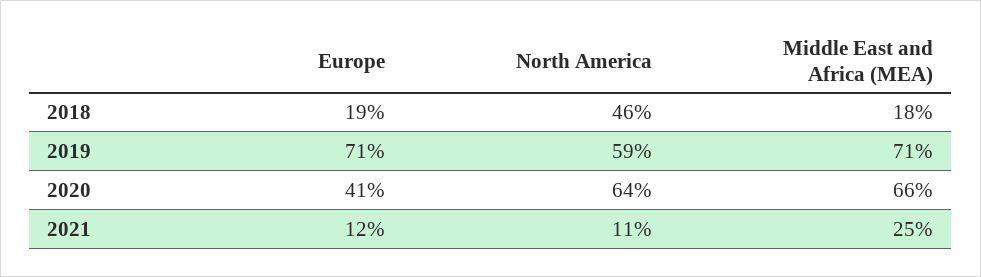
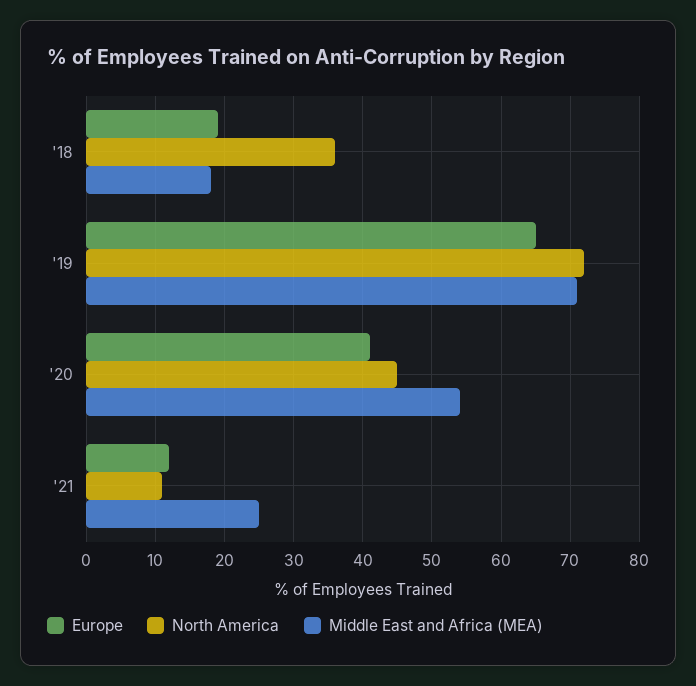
North America, 2018: 46 -> 36
Europe, 2019: 71 -> 65
North America, 2019: 59 -> 72
North America, 2020: 64 -> 45
Middle East and Africa (MEA), 2020: 66 -> 54

